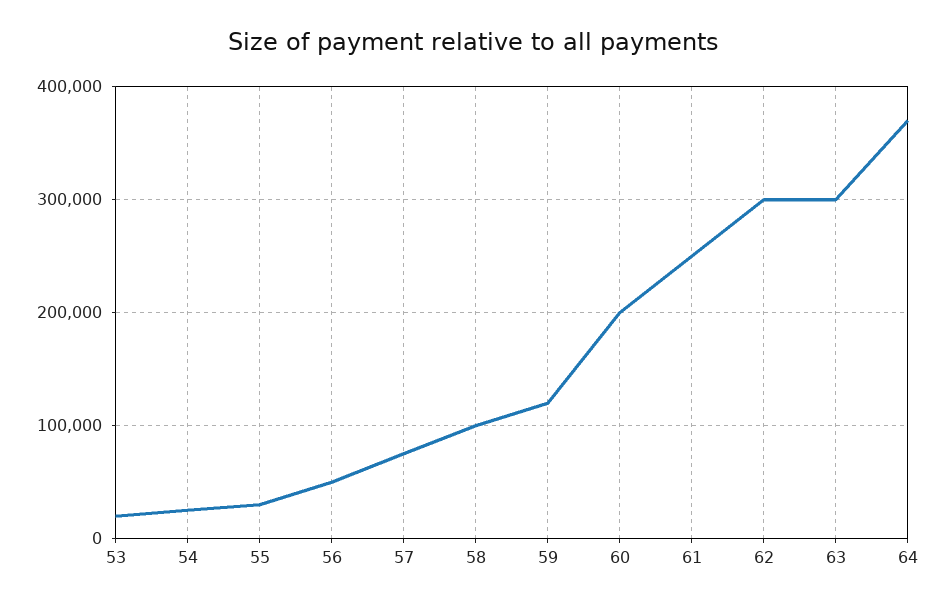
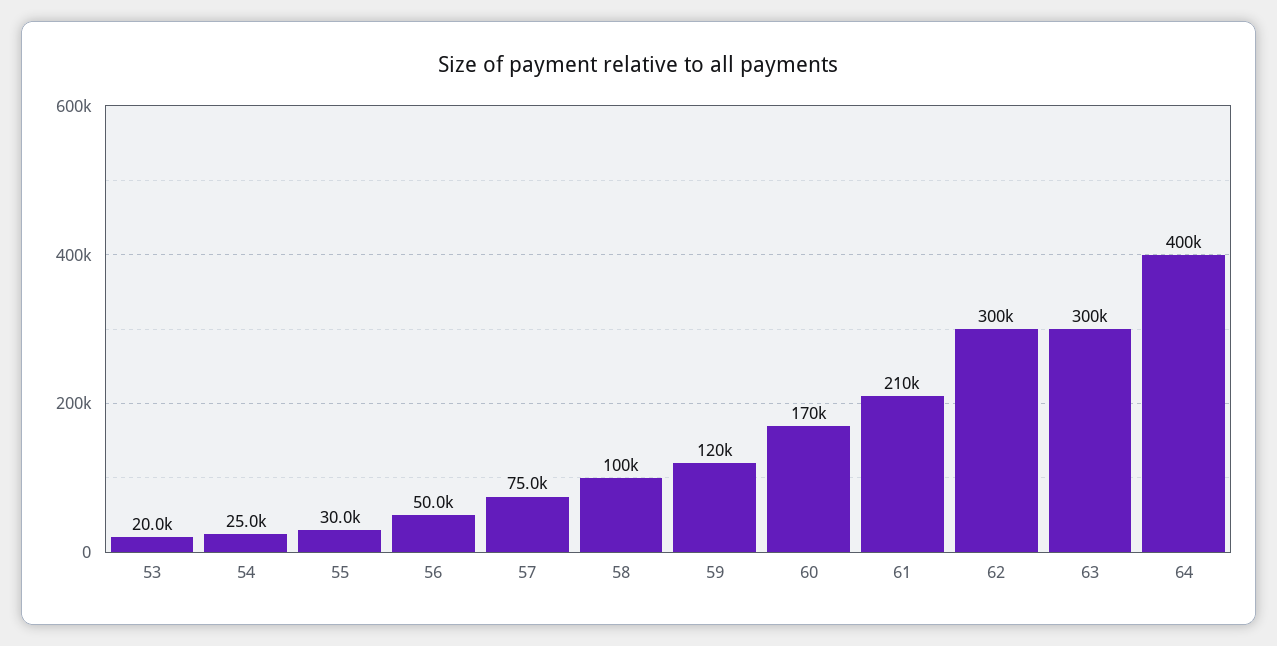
60: 200000 -> 170000
61: 250000 -> 210000
64: 370000 -> 400000

